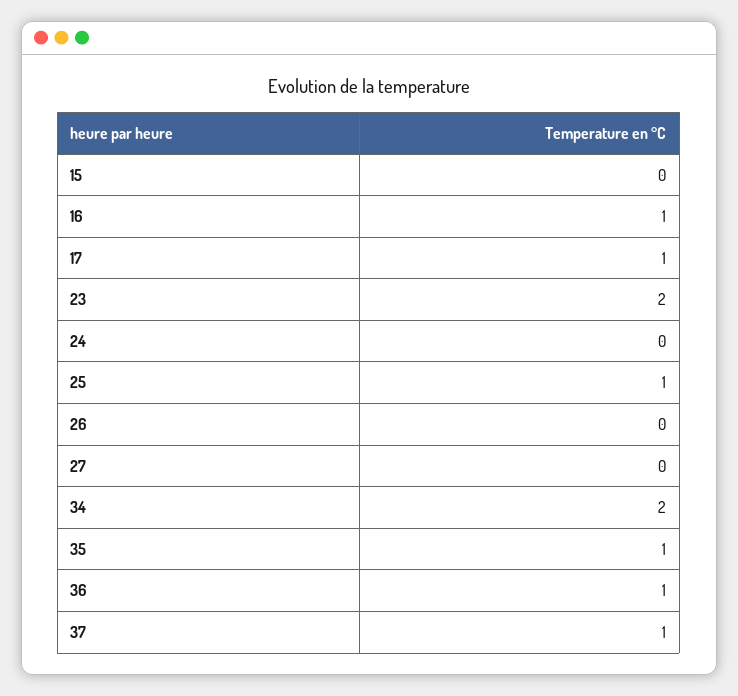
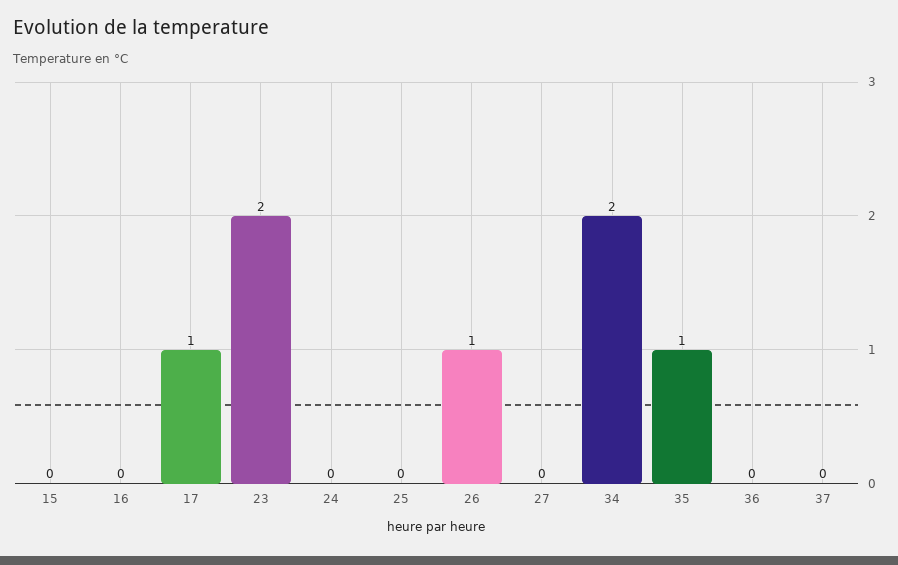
16: 1 -> 0
25: 1 -> 0
26: 0 -> 1
36: 1 -> 0
37: 1 -> 0

